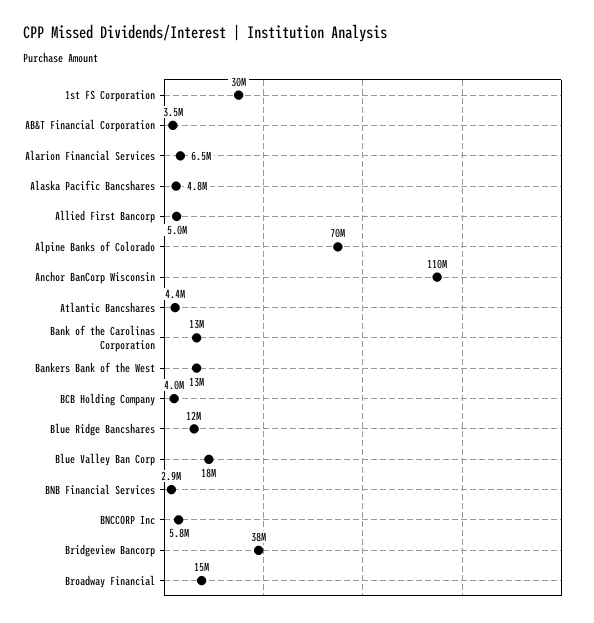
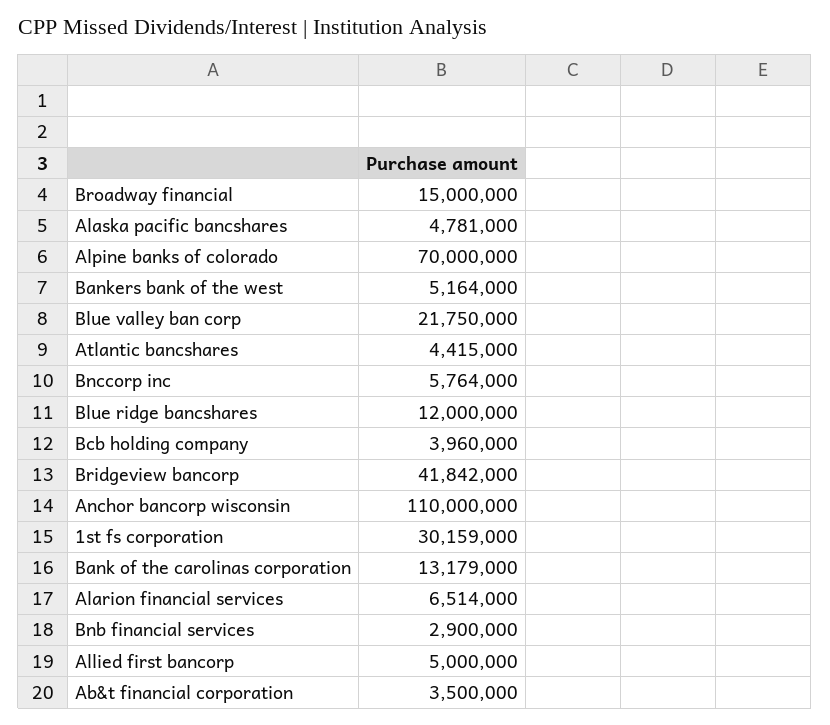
Bankers Bank of the West: 13000000 -> 5164000
Blue Valley Ban Corp: 18000000 -> 21750000
Bridgeview Bancorp: 38000000 -> 41842000

